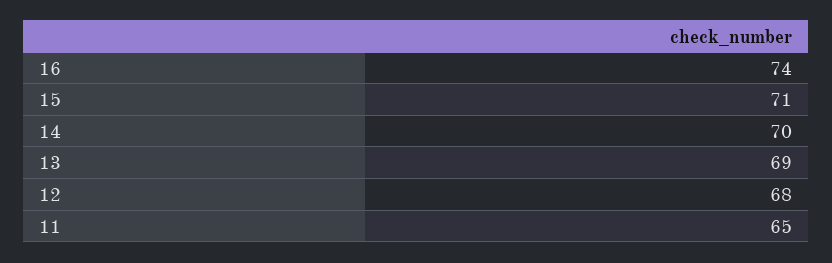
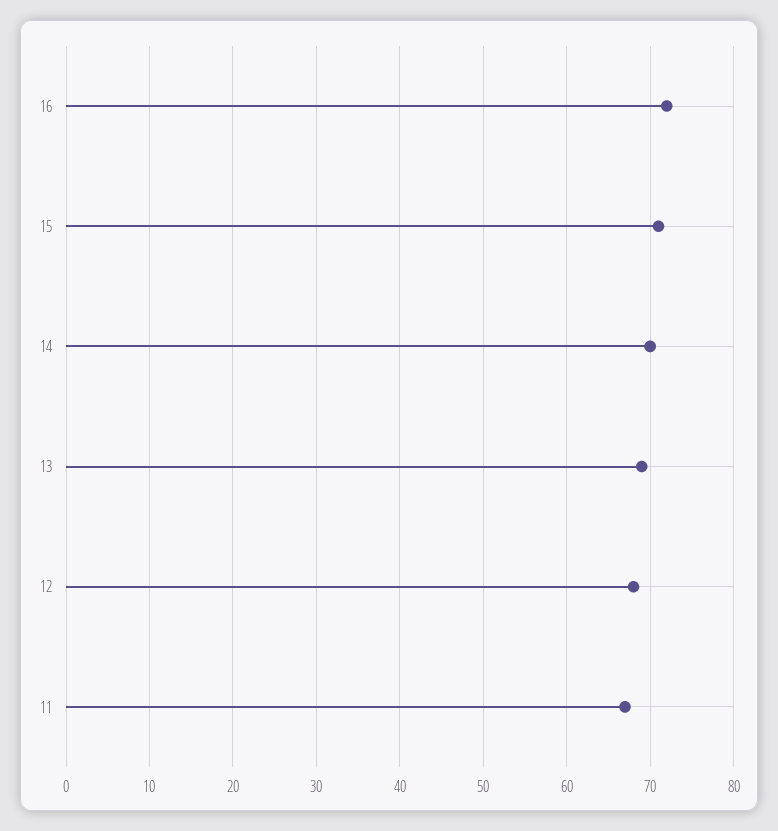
16: 74 -> 72
11: 65 -> 67

